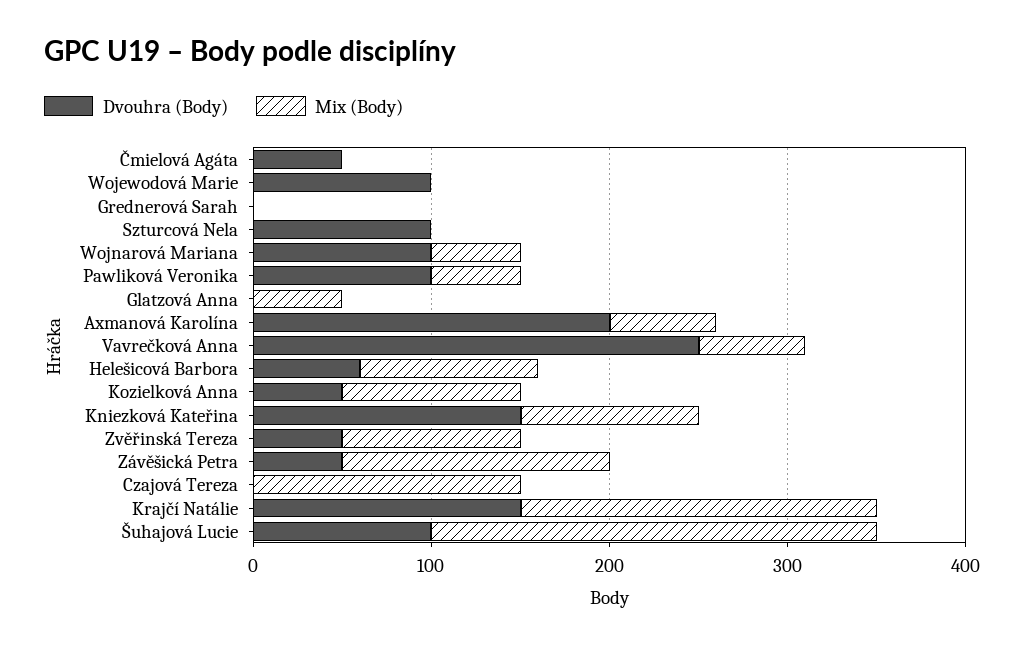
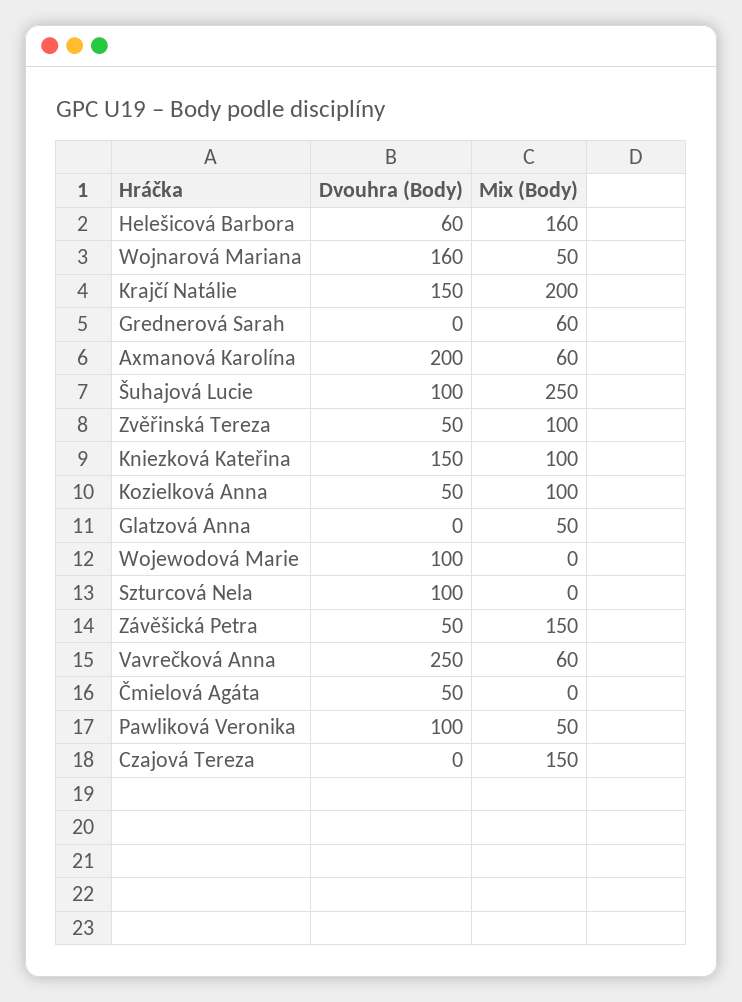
Mix (Body), Grednerová Sarah: 0 -> 60
Dvouhra (Body), Wojnarová Mariana: 100 -> 160
Mix (Body), Helešicová Barbora: 100 -> 160

